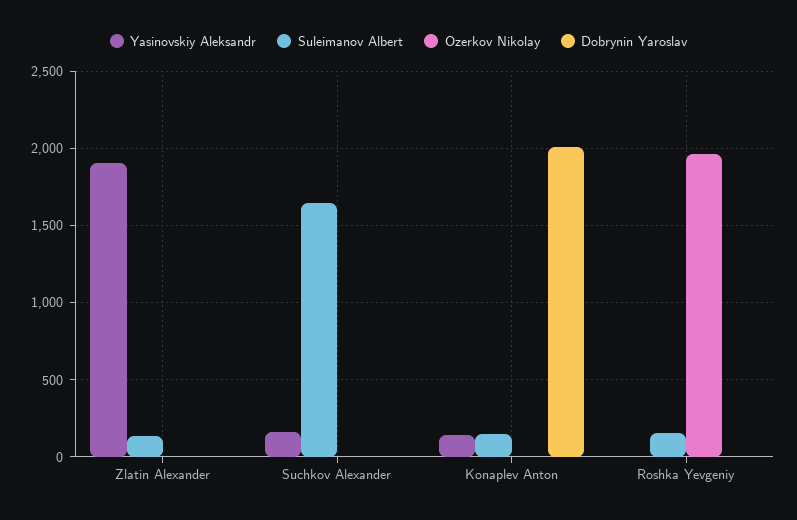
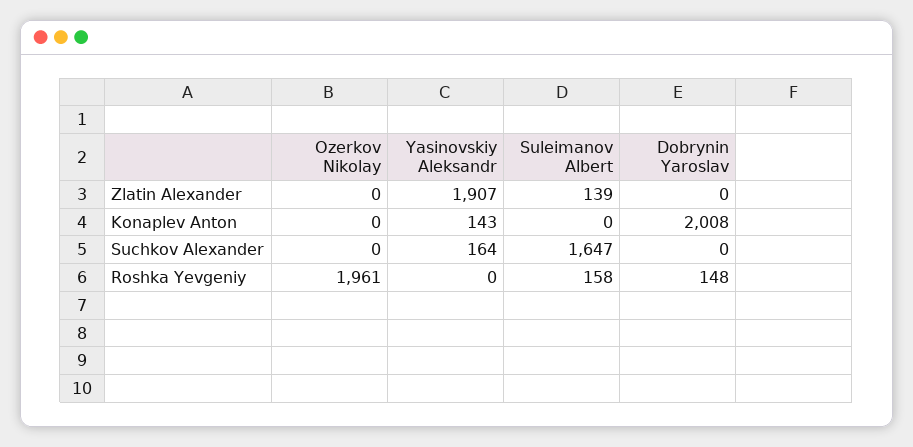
Suleimanov Albert, Konaplev Anton: 150 -> 0
Dobrynin Yaroslav, Roshka Yevgeniy: 0 -> 148

